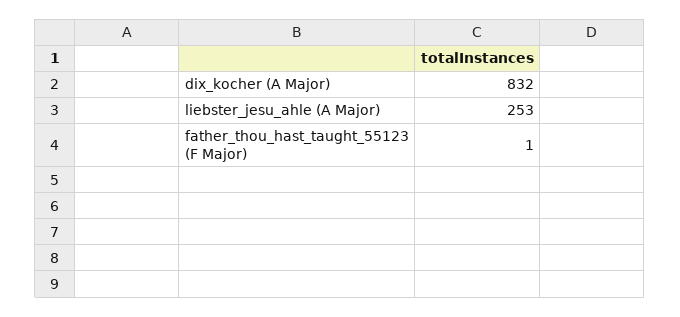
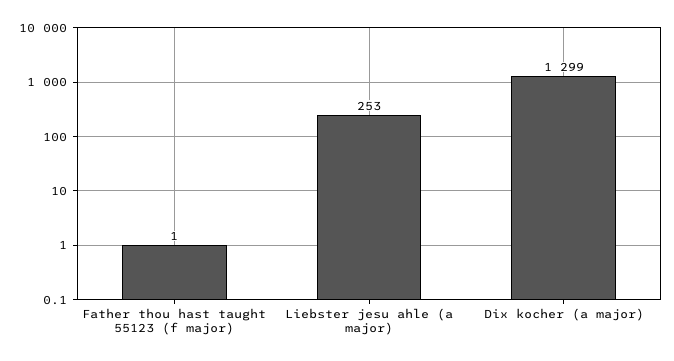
dix_kocher (A Major): 832 -> 1299

